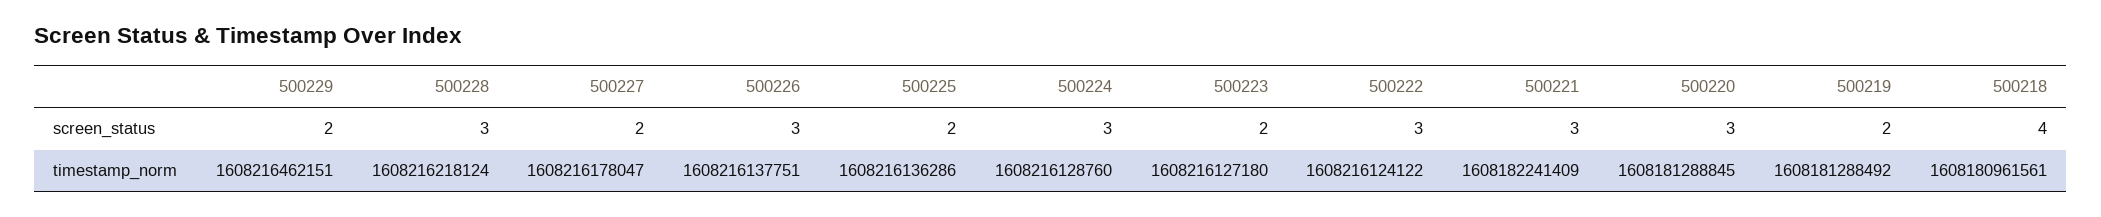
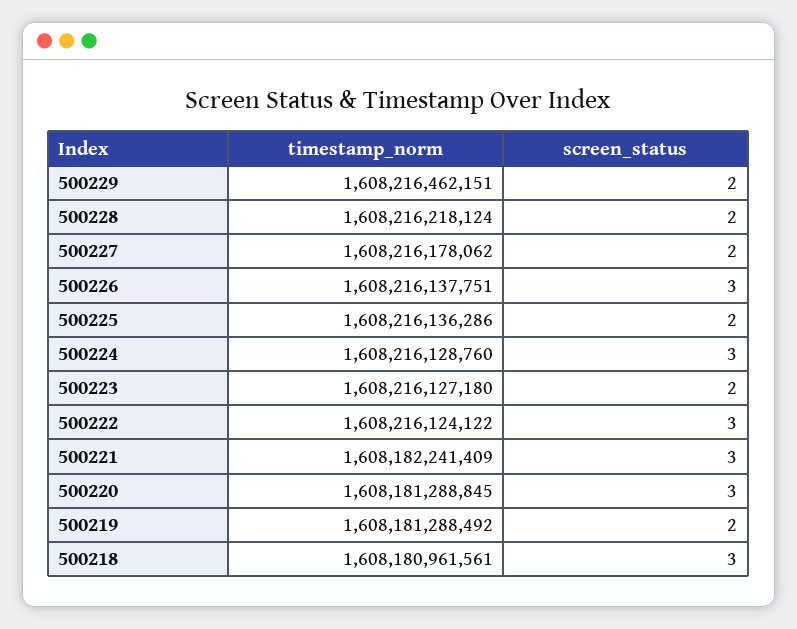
500228, screen_status: 3 -> 2
500218, screen_status: 4 -> 3
500227, timestamp_norm: 1608216178047 -> 1608216178062

